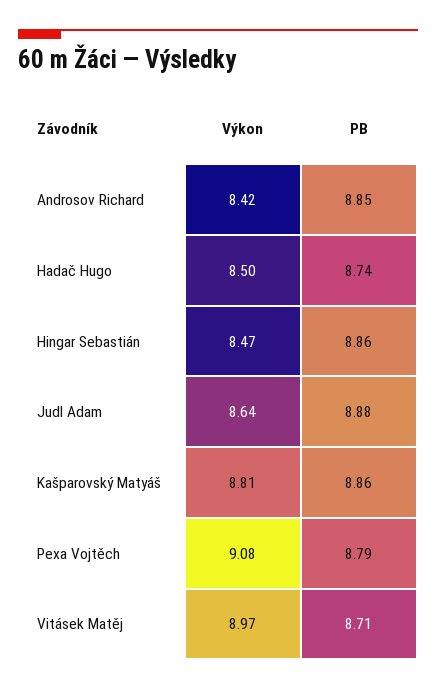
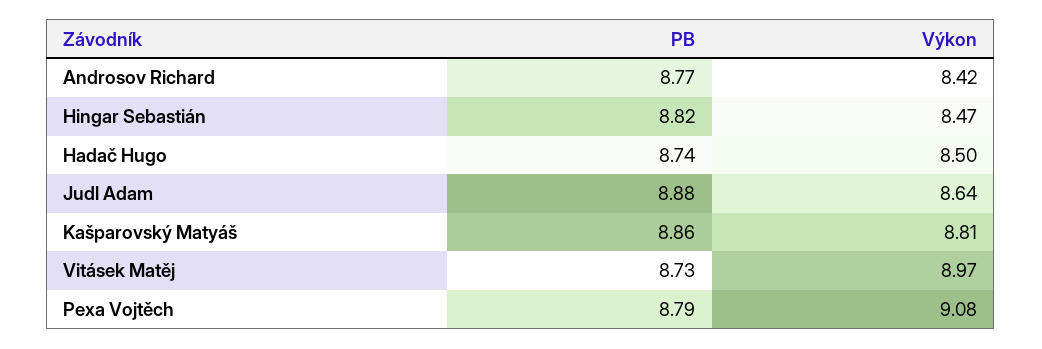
PB, Androsov Richard: 8.85 -> 8.77
PB, Hingar Sebastián: 8.86 -> 8.82
PB, Vitásek Matěj: 8.71 -> 8.73

